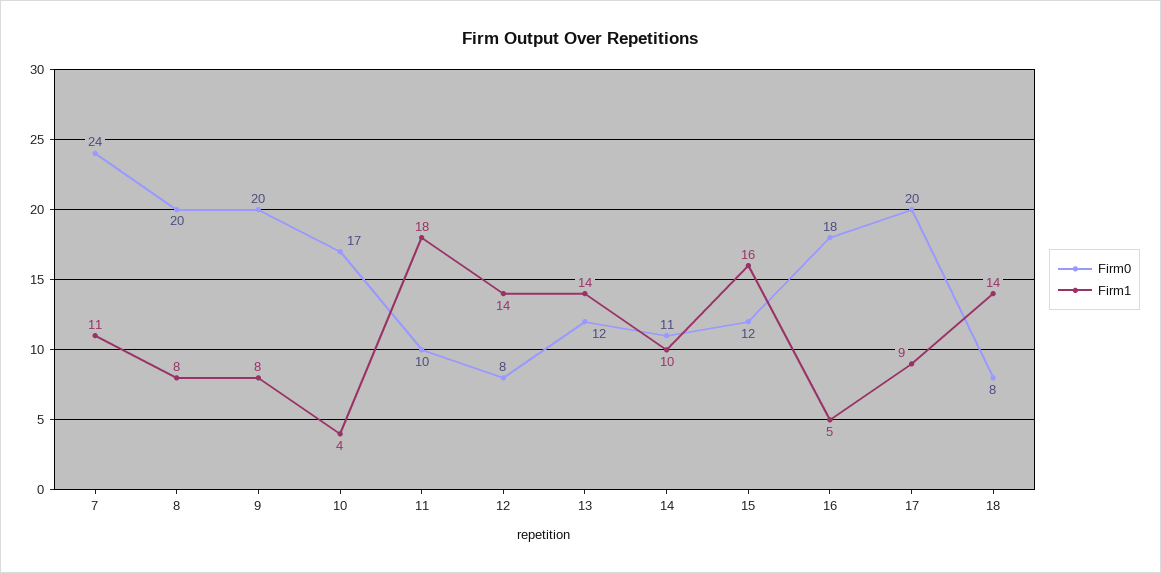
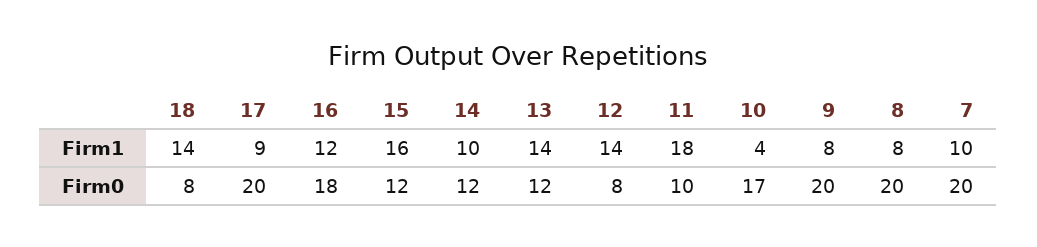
Firm0, 7: 24 -> 20
Firm1, 7: 11 -> 10
Firm0, 14: 11 -> 12
Firm1, 16: 5 -> 12

